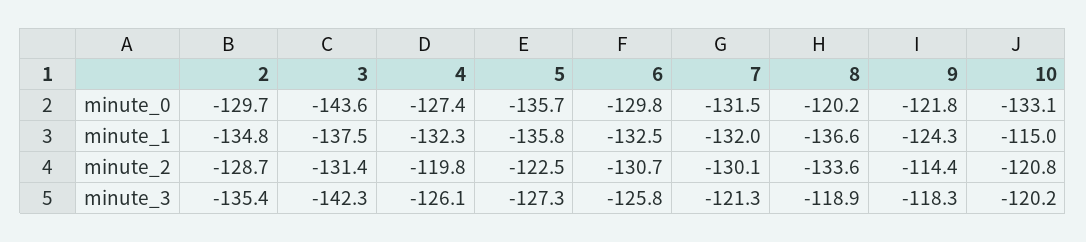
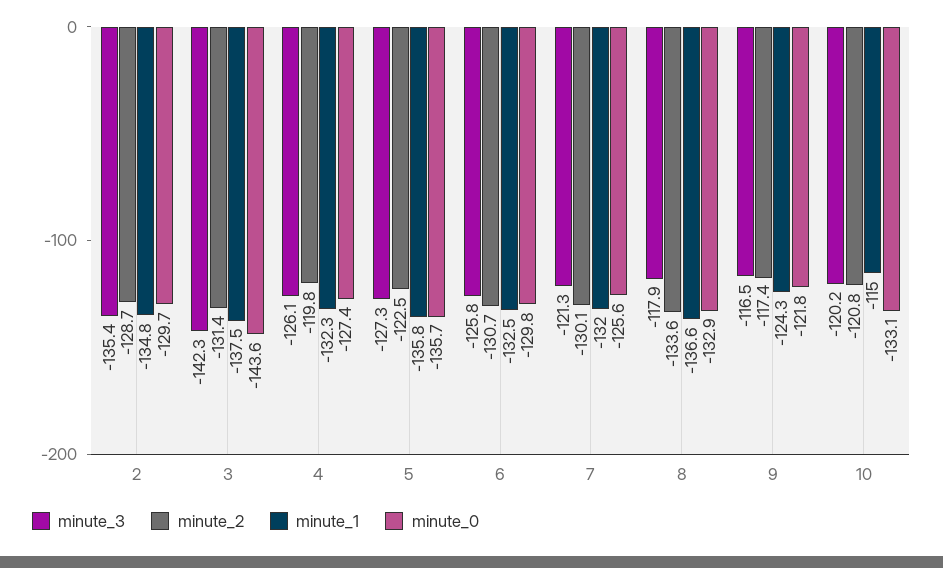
minute_0, 7: -131.5 -> -125.6
minute_0, 8: -120.2 -> -132.9
minute_2, 9: -114.4 -> -117.4
minute_3, 8: -118.9 -> -117.9
minute_3, 9: -118.3 -> -116.5

